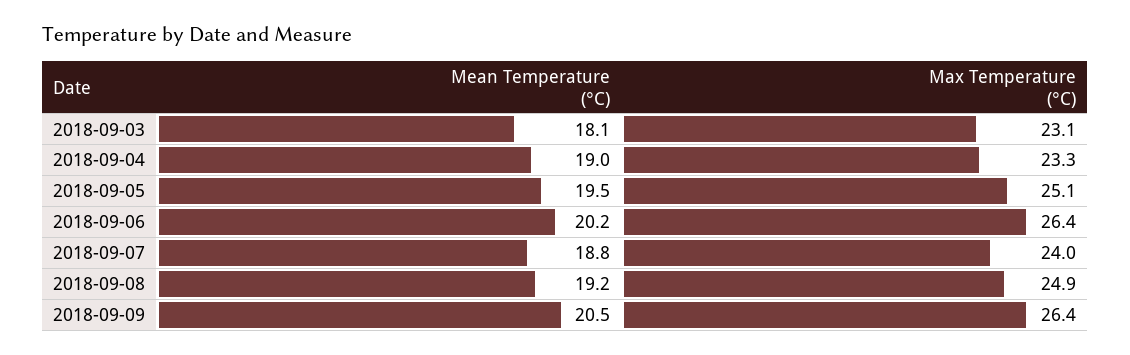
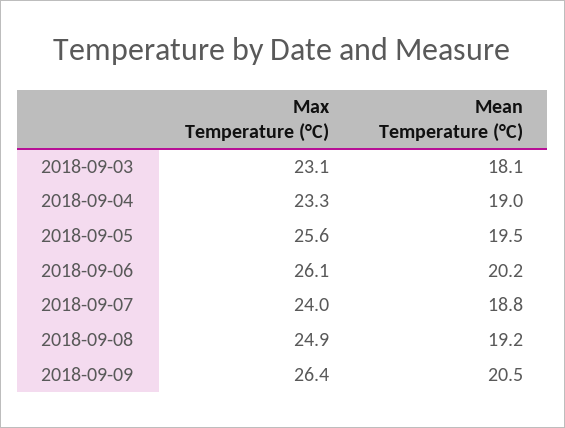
Max Temperature (°C), 2018-09-05: 25.1 -> 25.6
Max Temperature (°C), 2018-09-06: 26.4 -> 26.1

